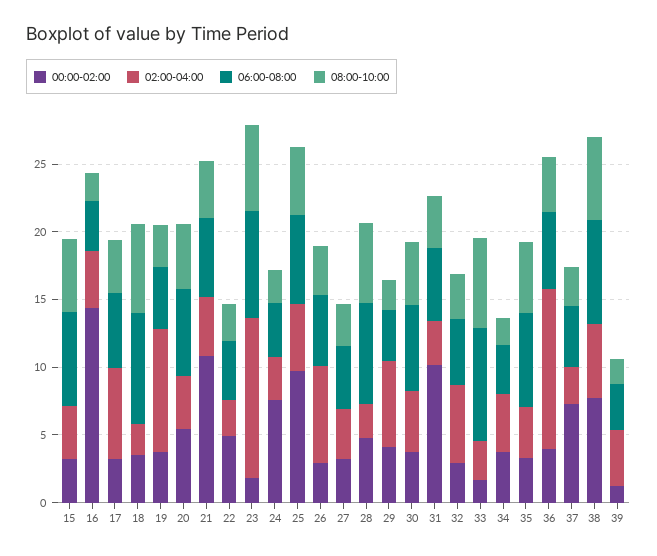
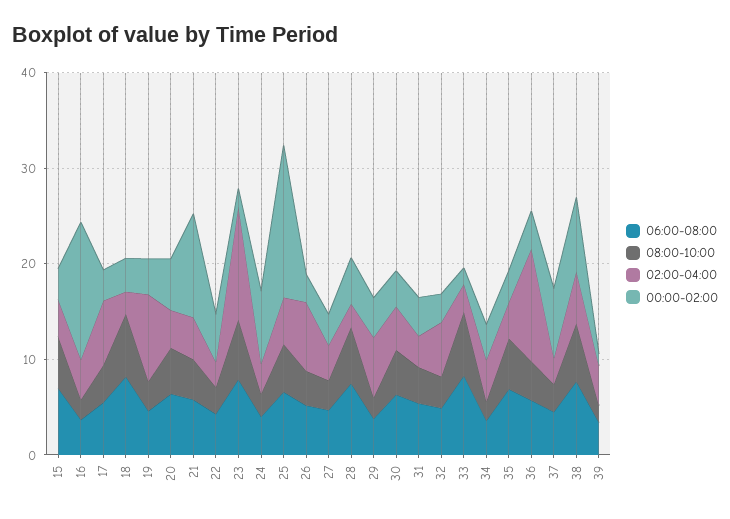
00:00-02:00, 25: 10 -> 16
00:00-02:00, 31: 10 -> 4

